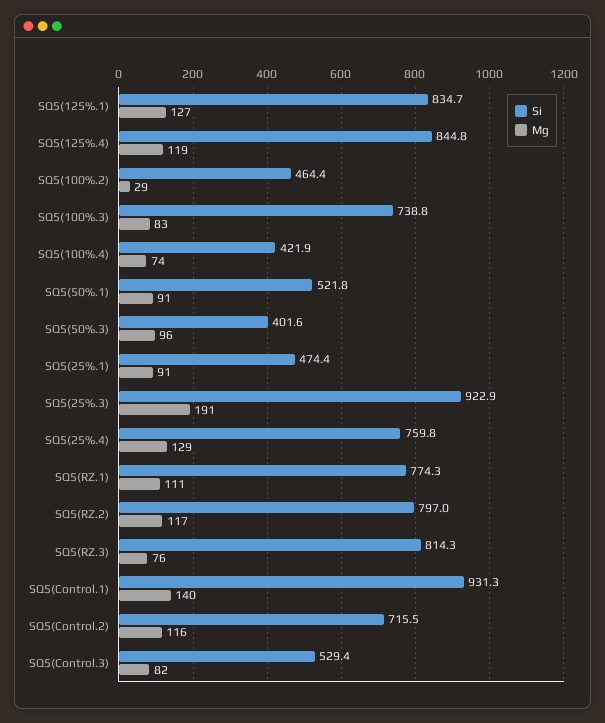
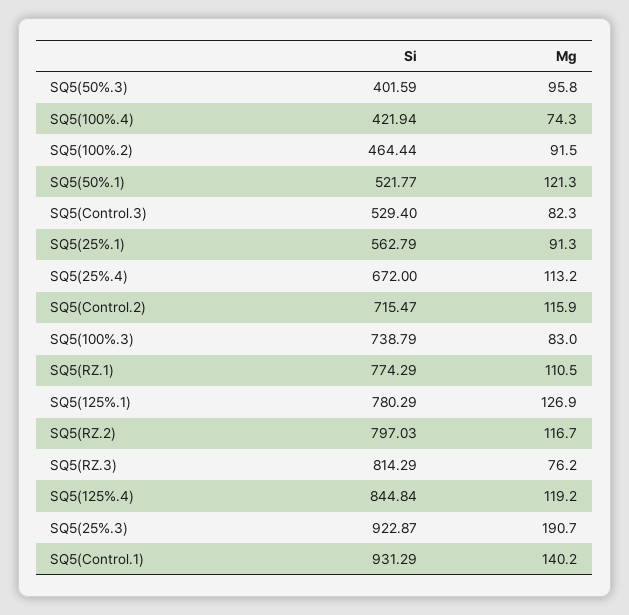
Si, SQ5(125%.1): 834.7 -> 780.29
Mg, SQ5(100%.2): 29 -> 91.5
Mg, SQ5(50%.1): 91 -> 121.3
Si, SQ5(25%.1): 474.4 -> 562.79
Si, SQ5(25%.4): 759.8 -> 672
Mg, SQ5(25%.4): 129 -> 113.2

